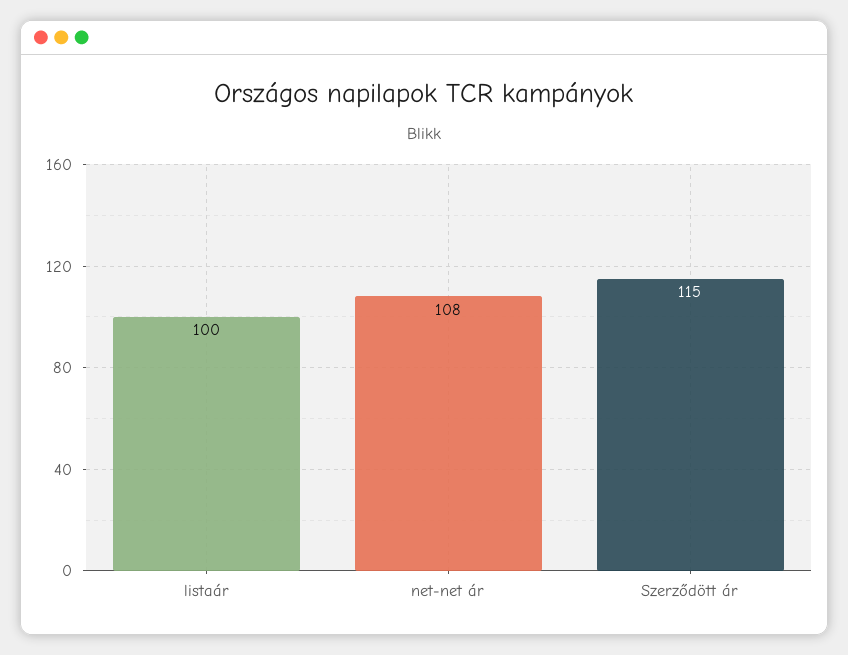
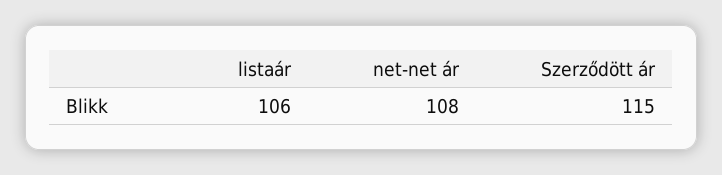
listaár: 100 -> 106

